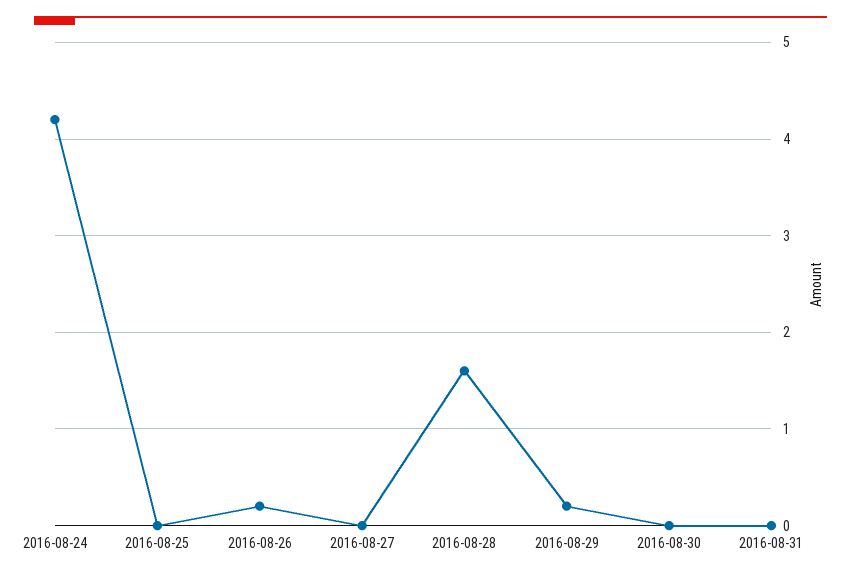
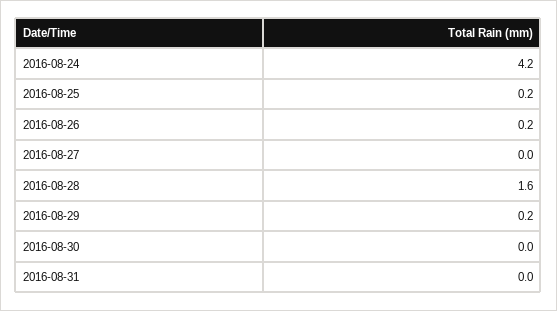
2016-08-25: 0 -> 0.2

